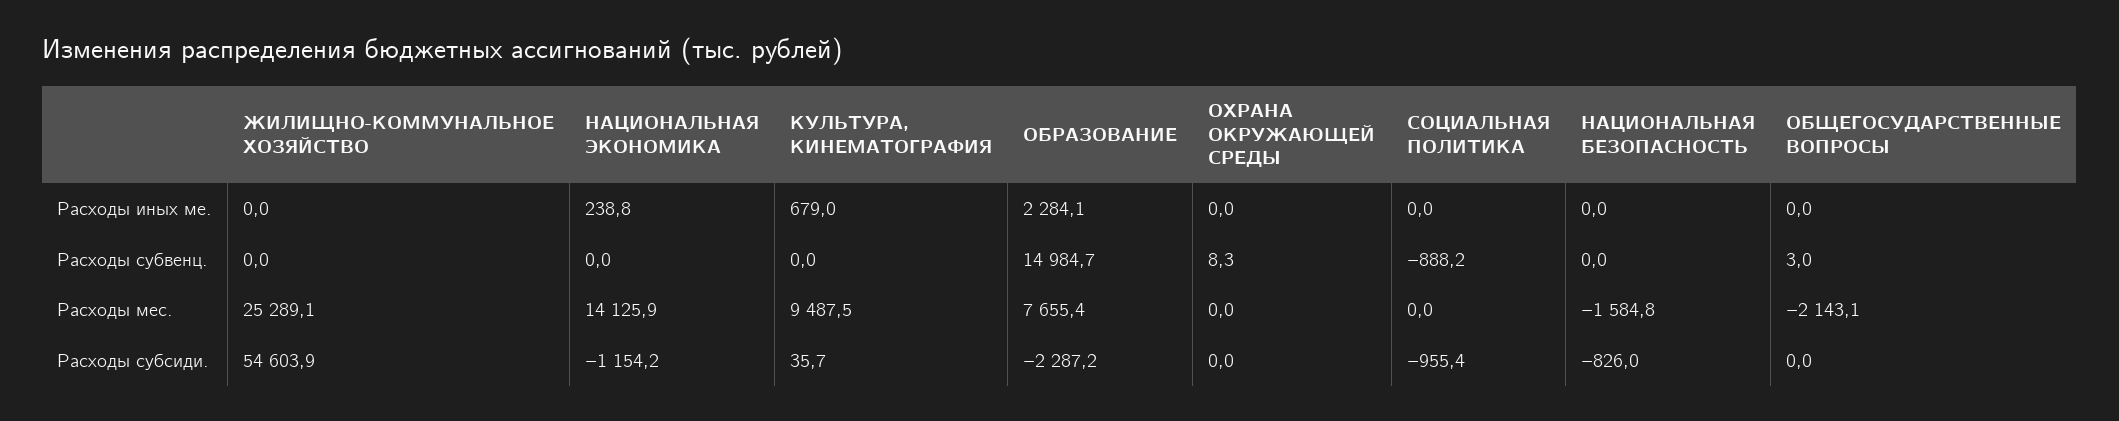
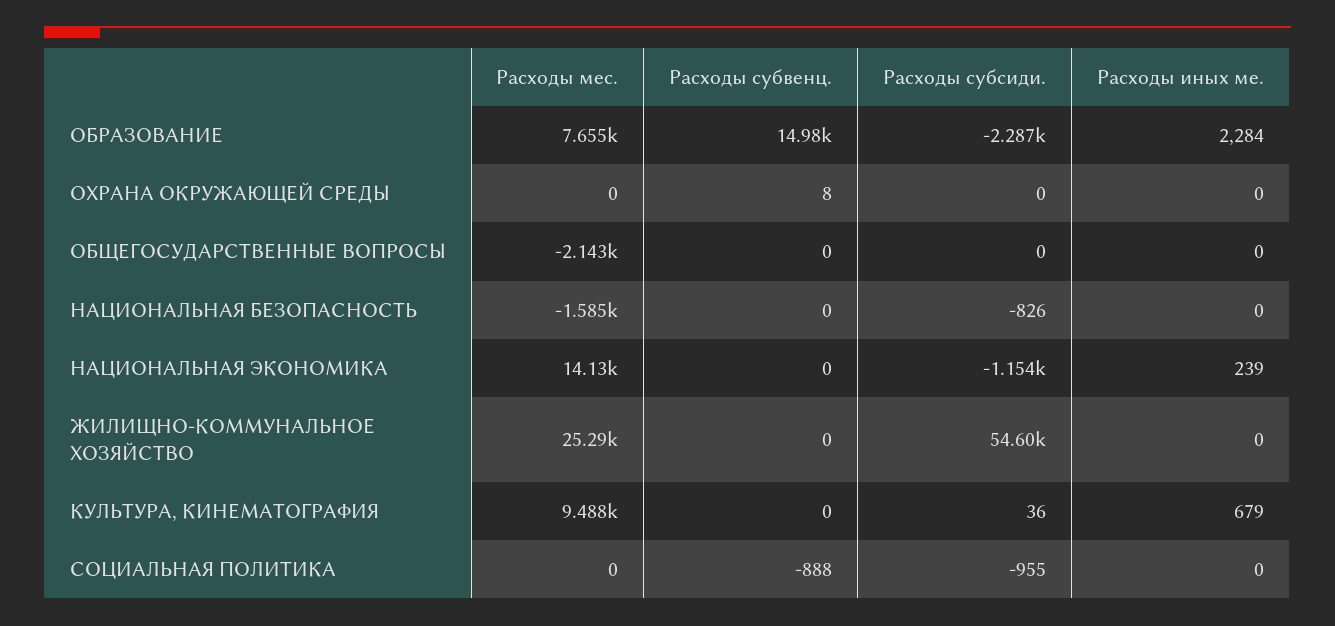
ОБЩЕГОСУДАРСТВЕННЫЕ ВОПРОСЫ, Расходы субвенц.: 3 -> 0

